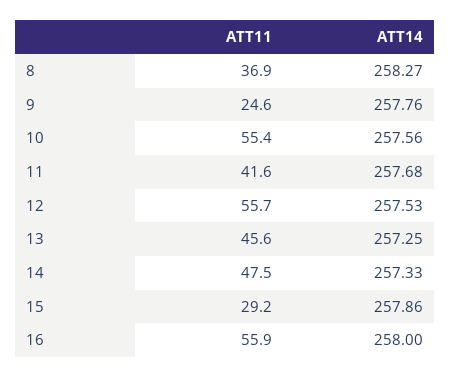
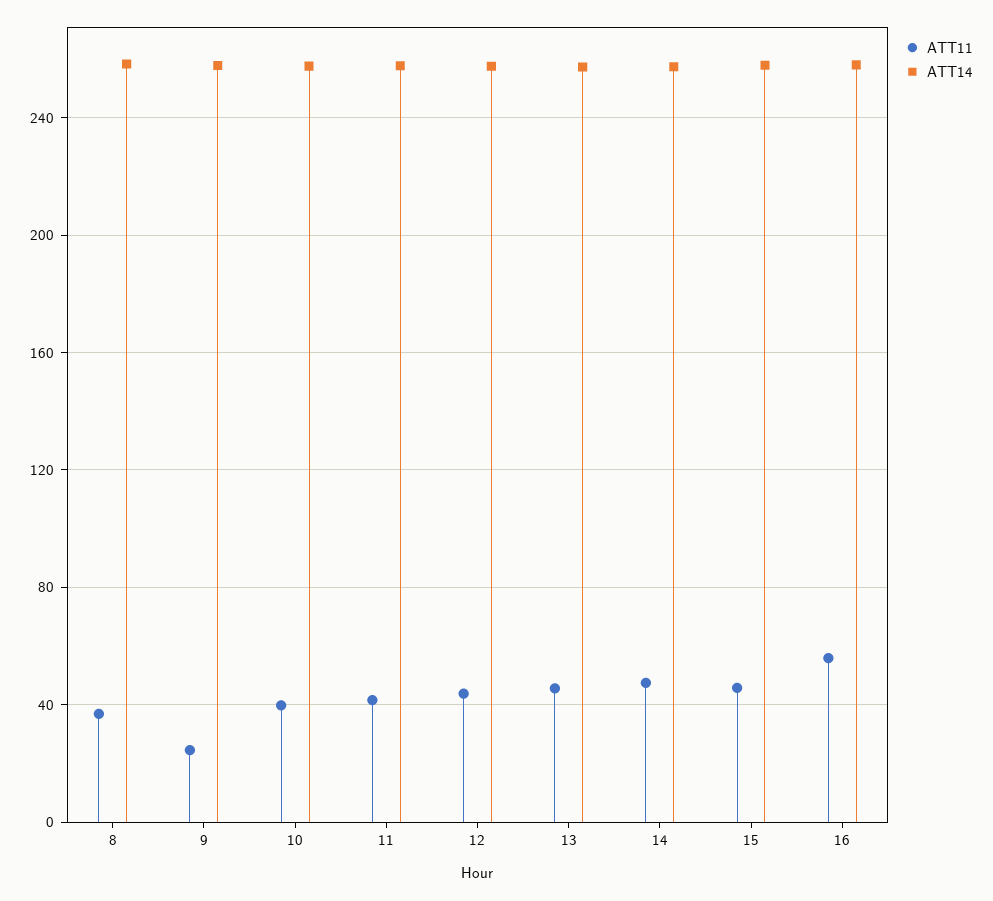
ATT11, 10: 55.4 -> 40
ATT11, 12: 55.7 -> 45
ATT11, 15: 29.2 -> 45

